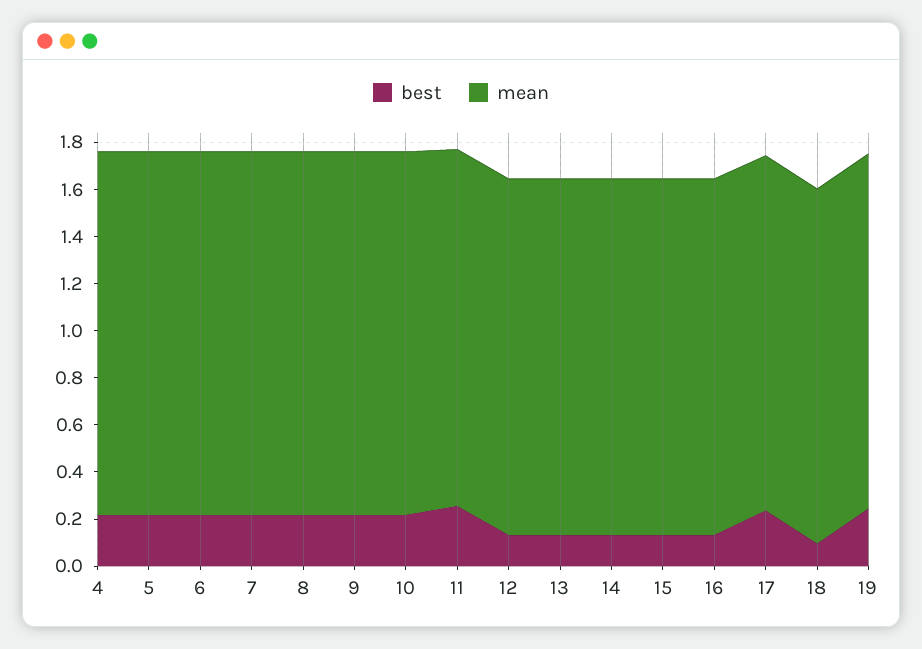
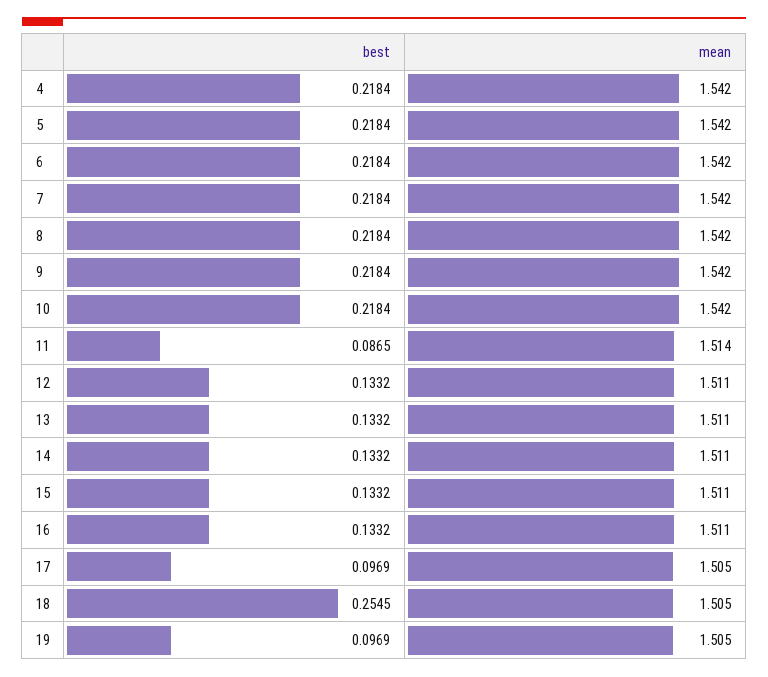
best, 11: 0.25 -> 0.0865
best, 17: 0.25 -> 0.0969
best, 18: 0.1 -> 0.2545
best, 19: 0.25 -> 0.0969

